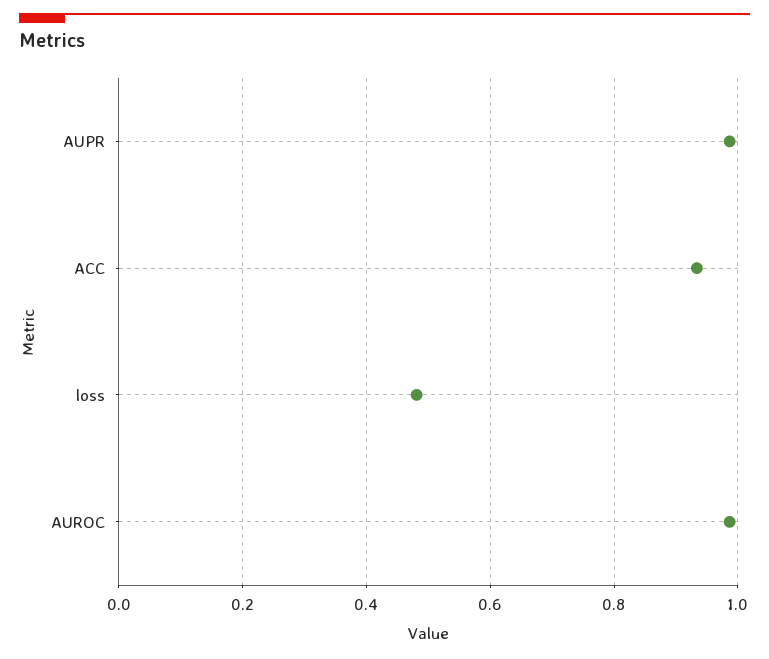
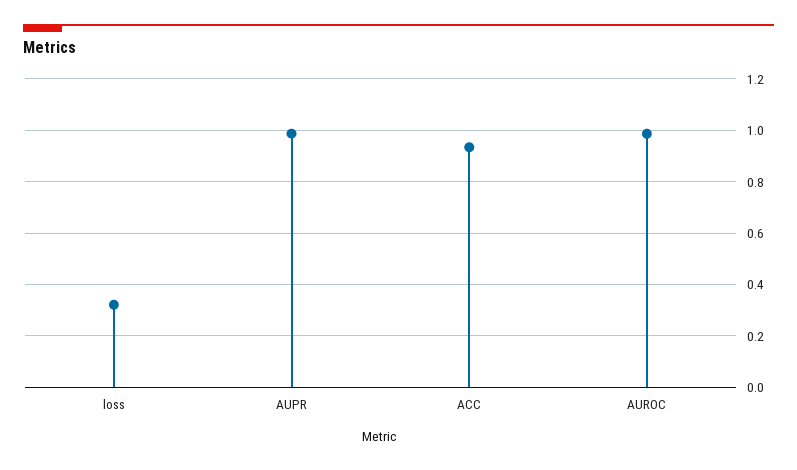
loss: 0.48 -> 0.325

